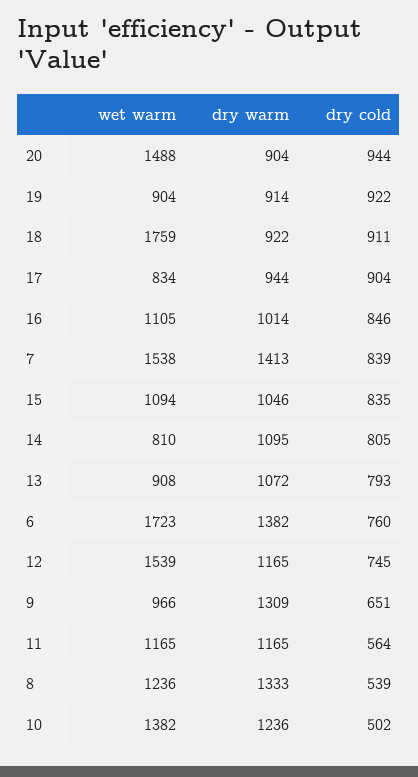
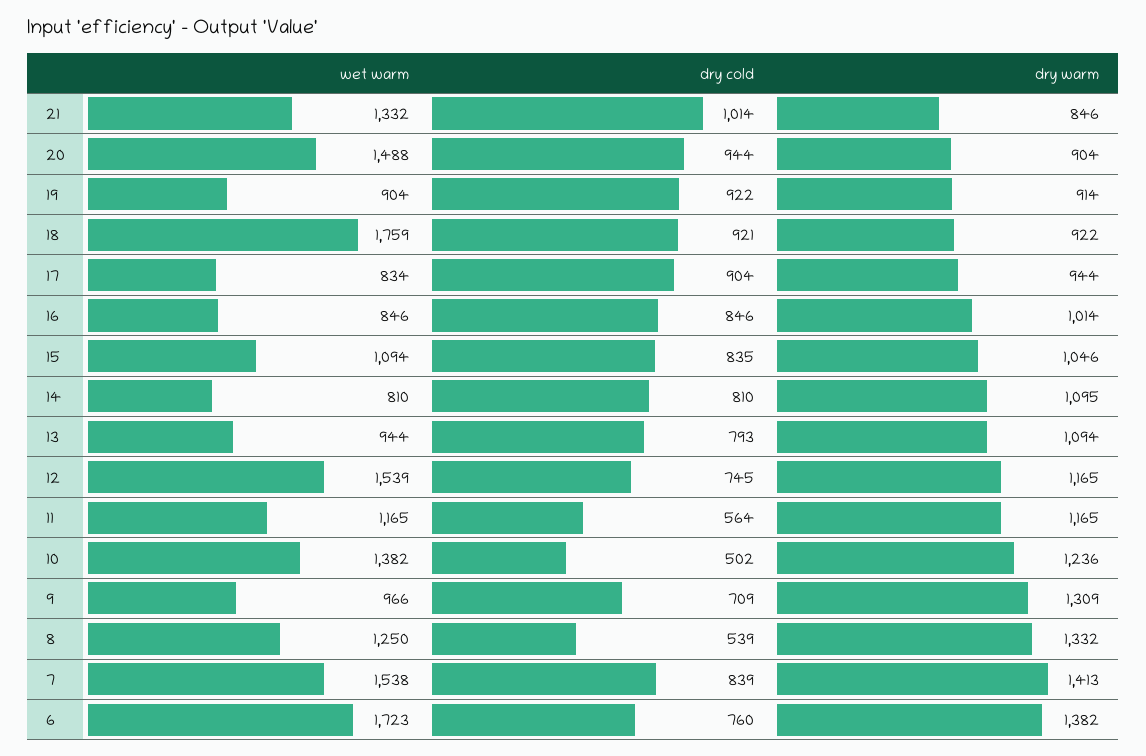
dry cold, 18: 911 -> 921
wet warm, 16: 1105 -> 846
dry cold, 14: 805 -> 810
wet warm, 13: 908 -> 944
dry warm, 13: 1072 -> 1094
dry cold, 9: 651 -> 709
wet warm, 8: 1236 -> 1250
dry warm, 8: 1333 -> 1332
wet warm, 21: none -> 1332
dry cold, 21: none -> 1014
dry warm, 21: none -> 846

